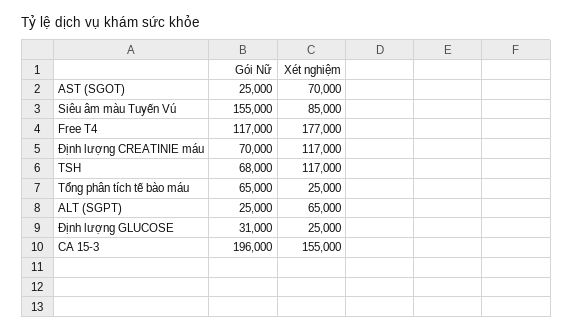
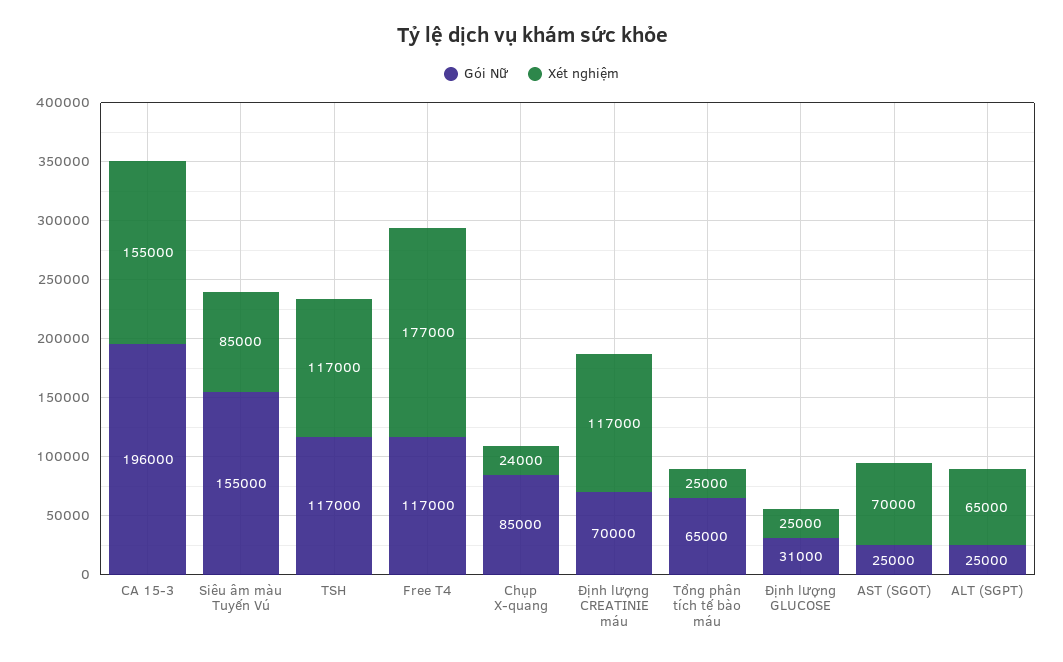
Gói Nữ, TSH: 68000 -> 117000
Gói Nữ, Chụp X-quang: none -> 85000
Xét nghiệm, Chụp X-quang: none -> 24000

